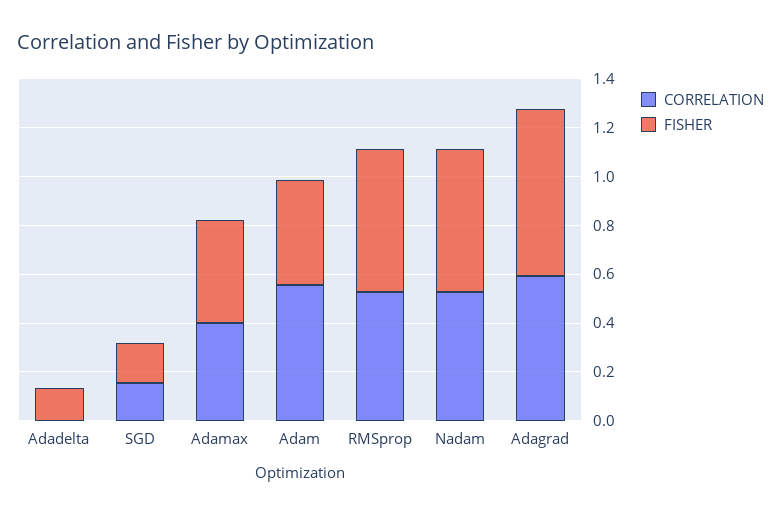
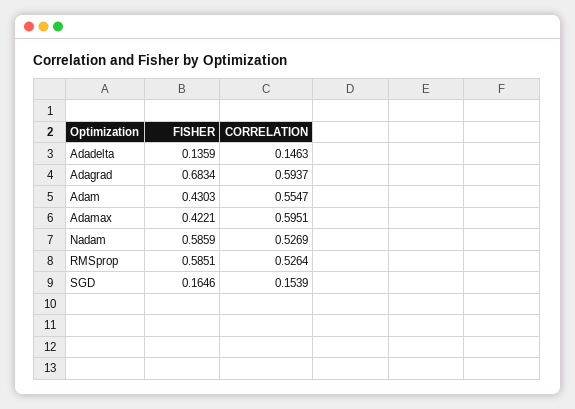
CORRELATION, Adadelta: 0 -> 0.1463
CORRELATION, Adamax: 0.4 -> 0.5951

